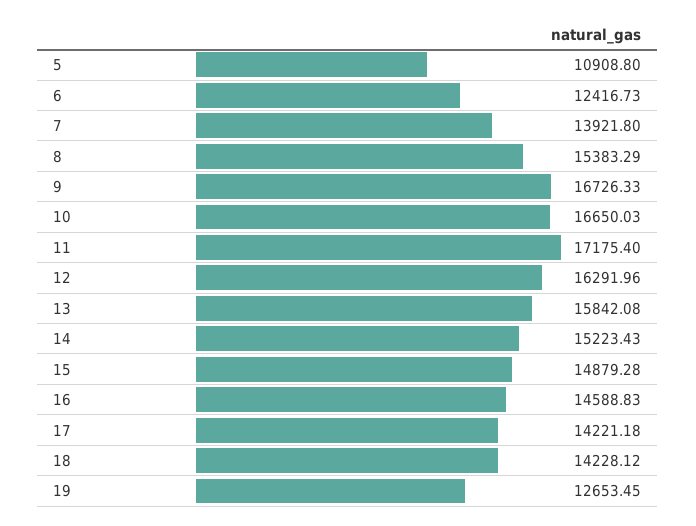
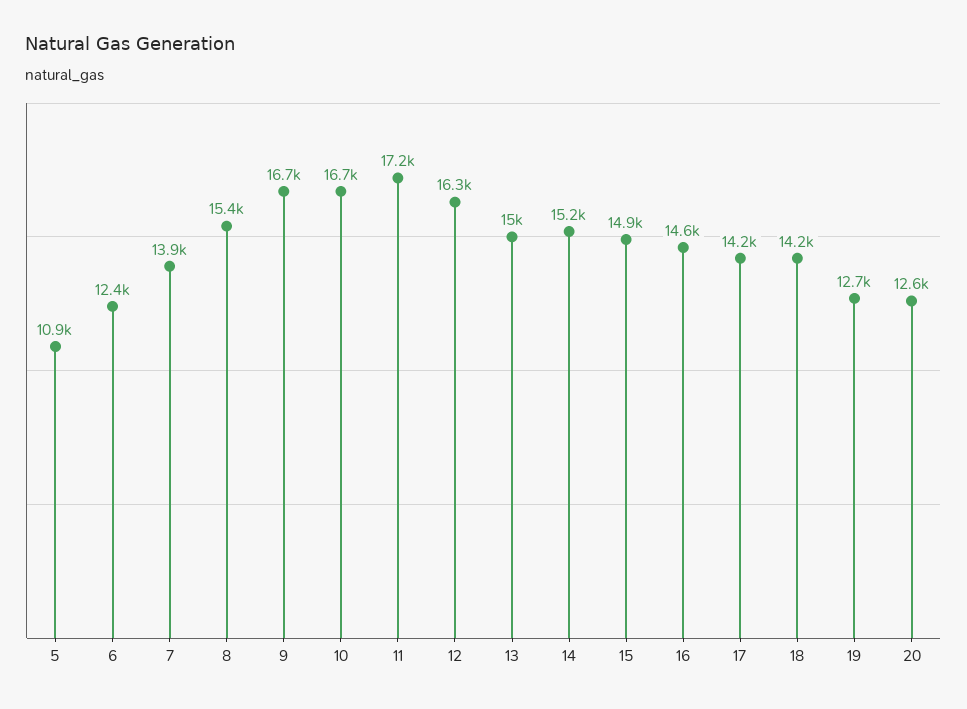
13: 15842.08 -> 15000
20: none -> 12600

